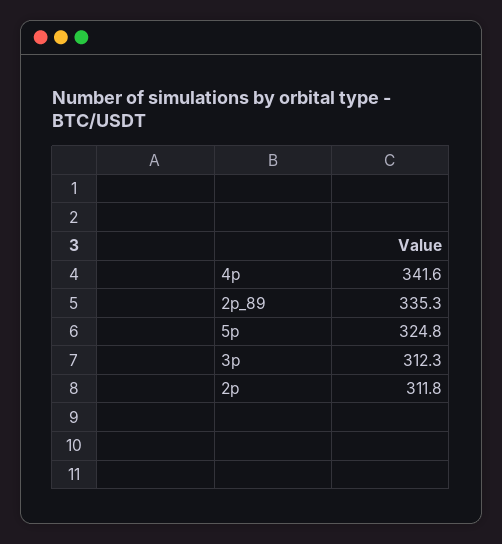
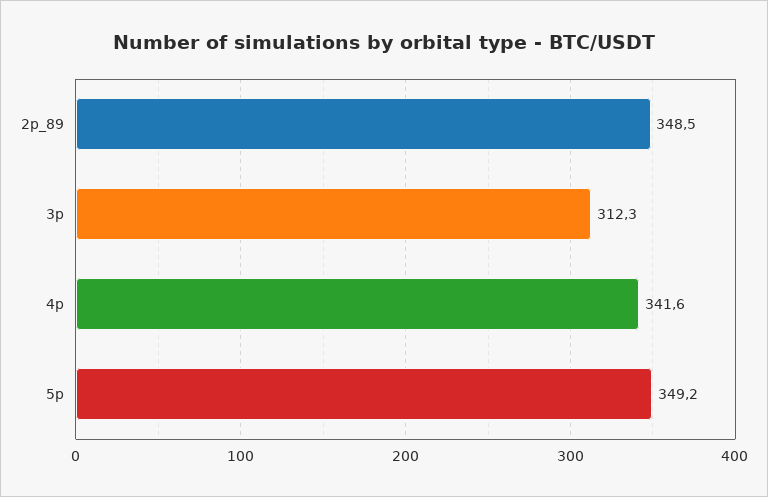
2p_89: 335.3 -> 348.5
5p: 324.8 -> 349.2
2p: 311.8 -> none

